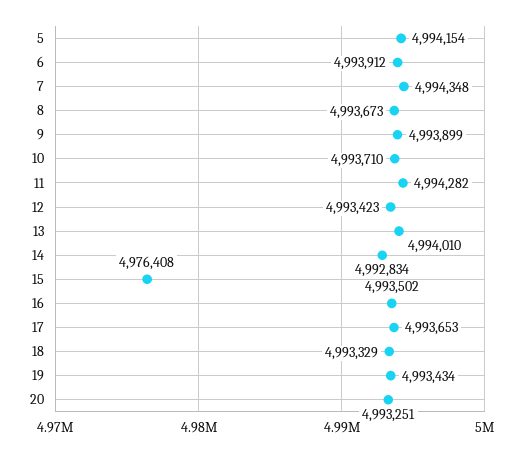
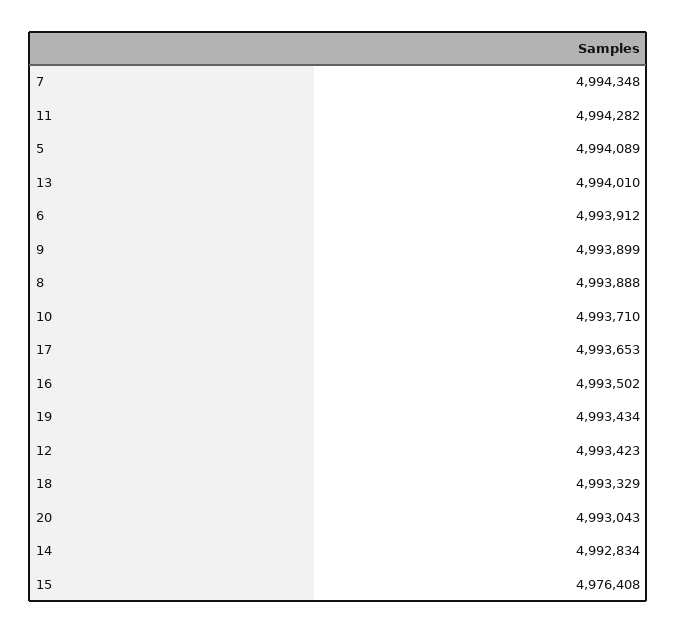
5: 4994154 -> 4994089
8: 4993673 -> 4993888
20: 4993251 -> 4993043

